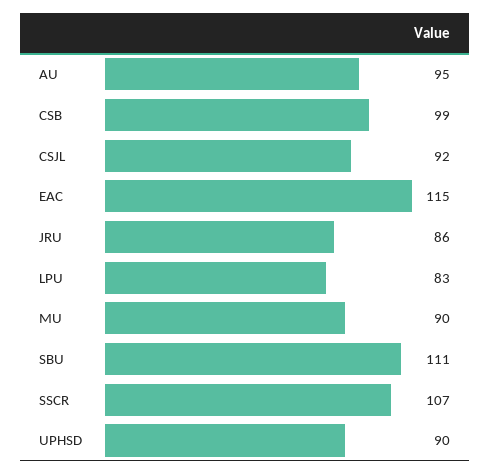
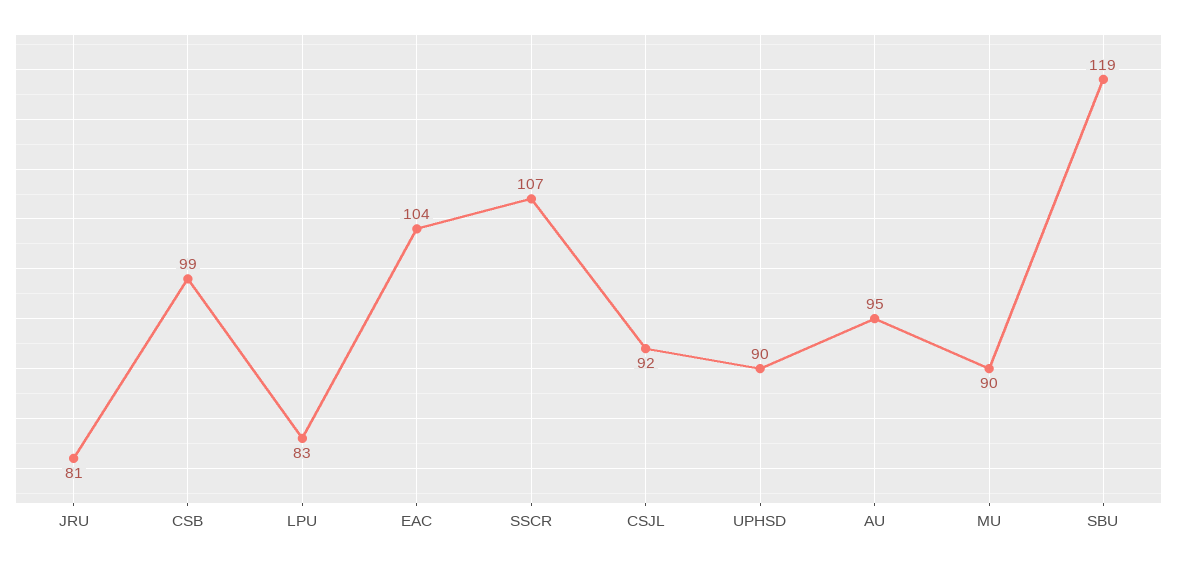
EAC: 115 -> 104
JRU: 86 -> 81
SBU: 111 -> 119

